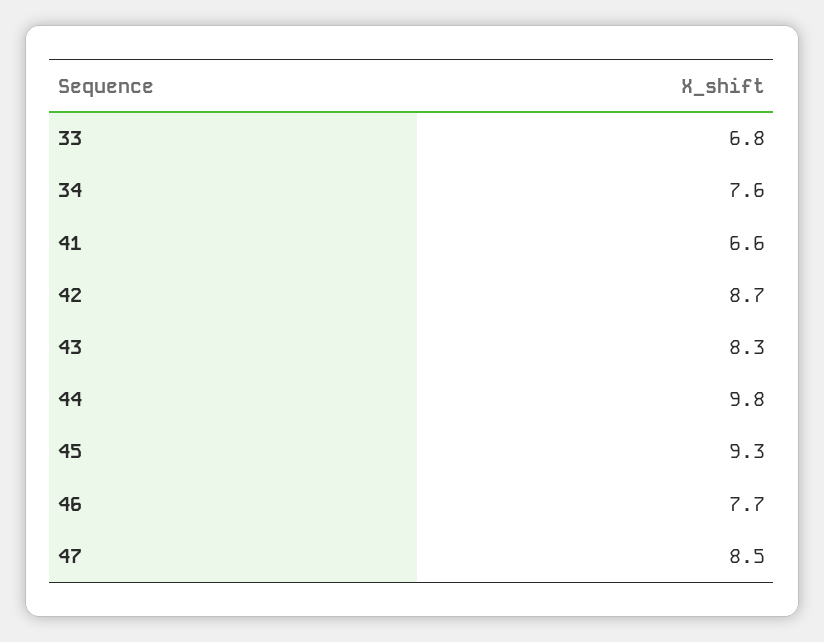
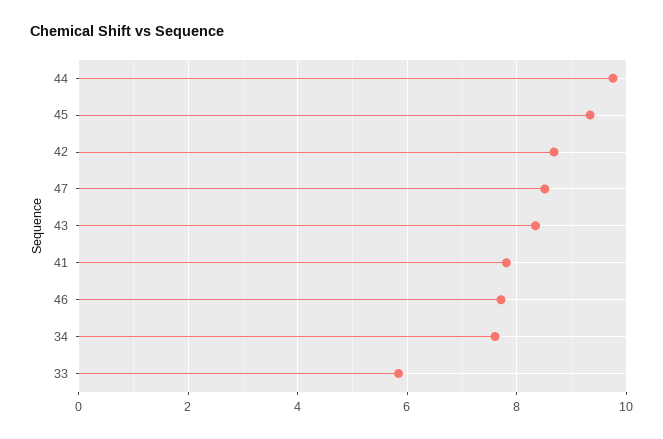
33: 6.8 -> 5.8
41: 6.6 -> 7.8

